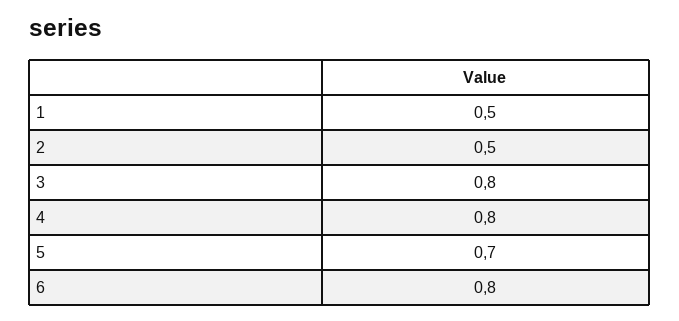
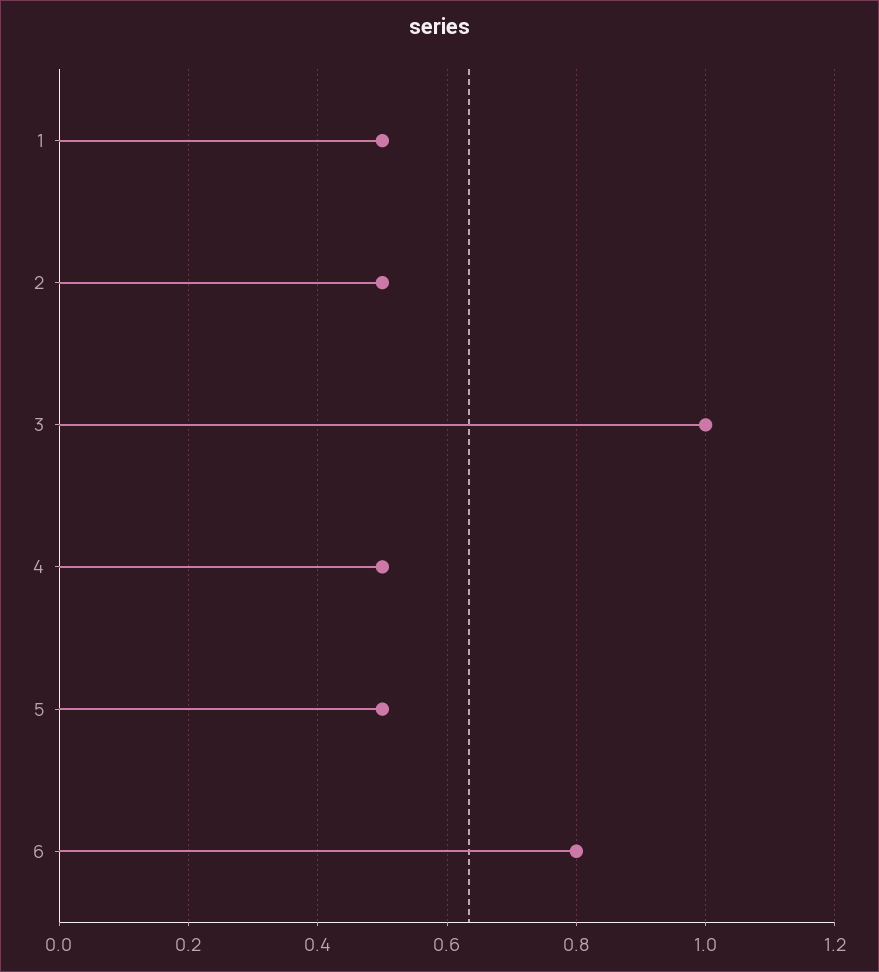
3: 0.8 -> 1
4: 0.8 -> 0.5
5: 0.7 -> 0.5

